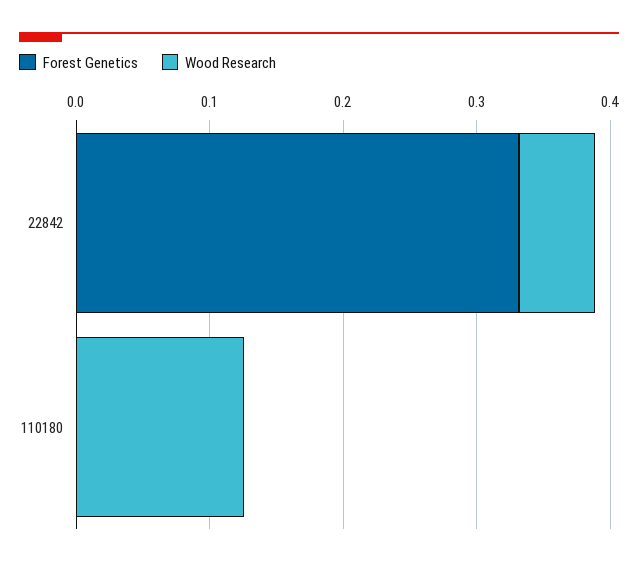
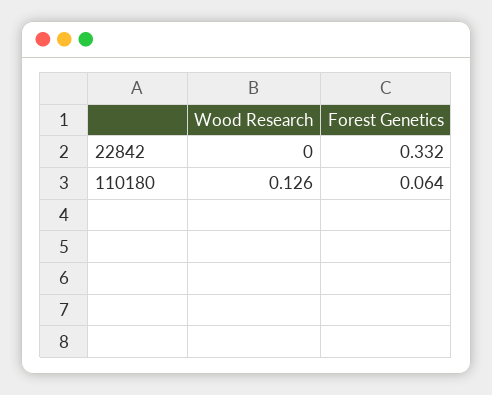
Wood Research, 22842: 0.06 -> 0
Forest Genetics, 110180: 0 -> 0.064

